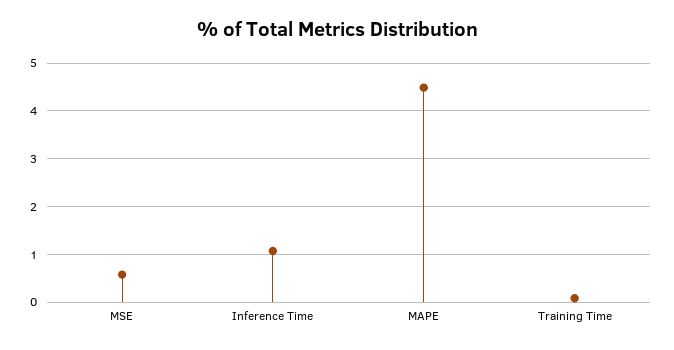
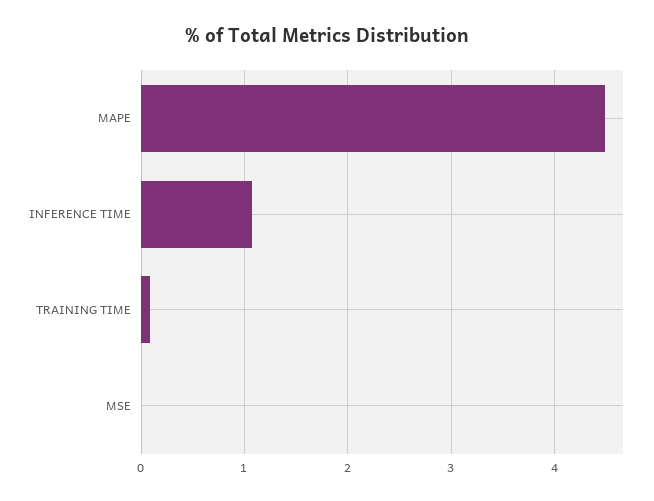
MSE: 0.6 -> 0

